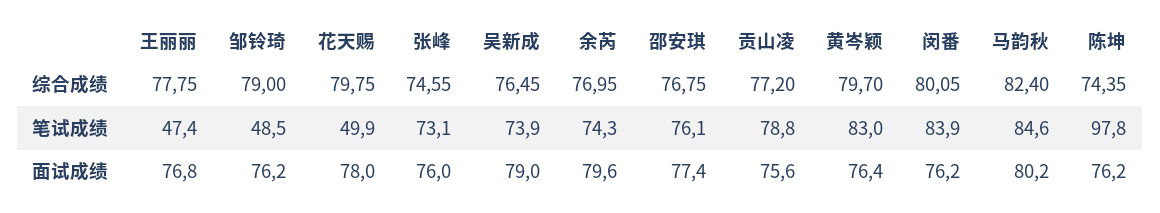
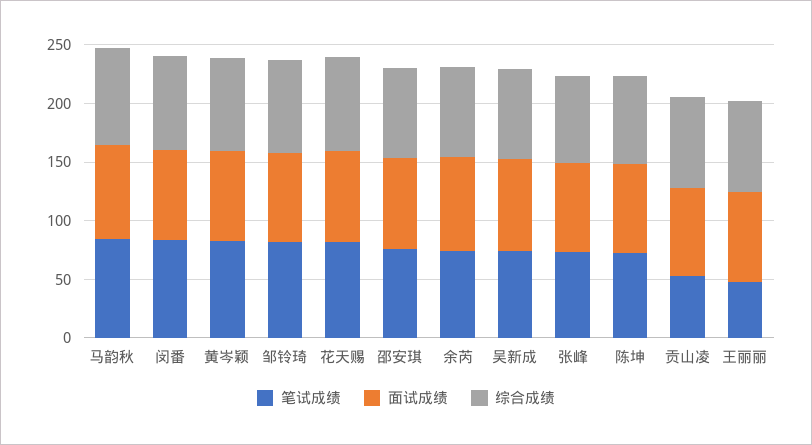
笔试成绩, 邹铃琦: 48.5 -> 80
笔试成绩, 花天赐: 49.9 -> 80
笔试成绩, 贡山凌: 78.8 -> 50
笔试成绩, 陈坤: 97.8 -> 70

